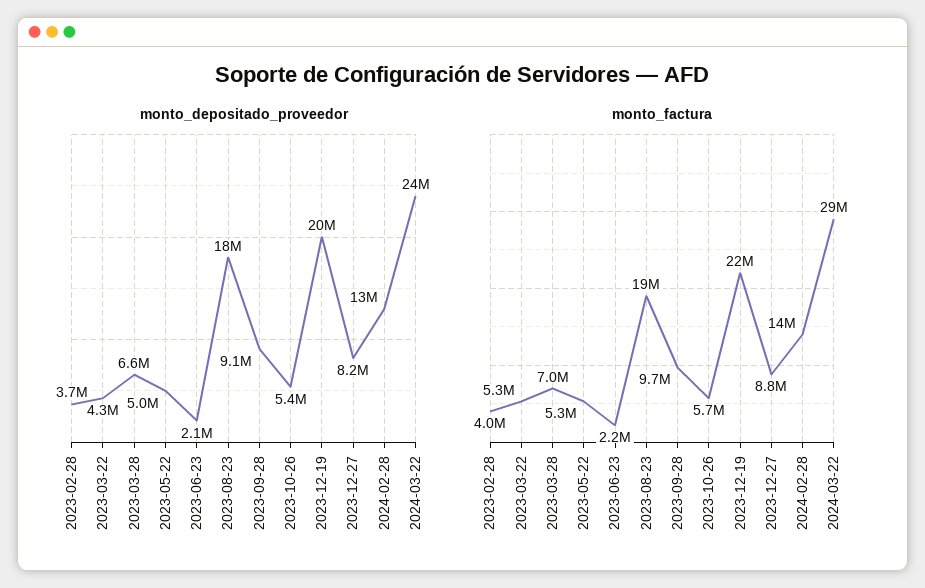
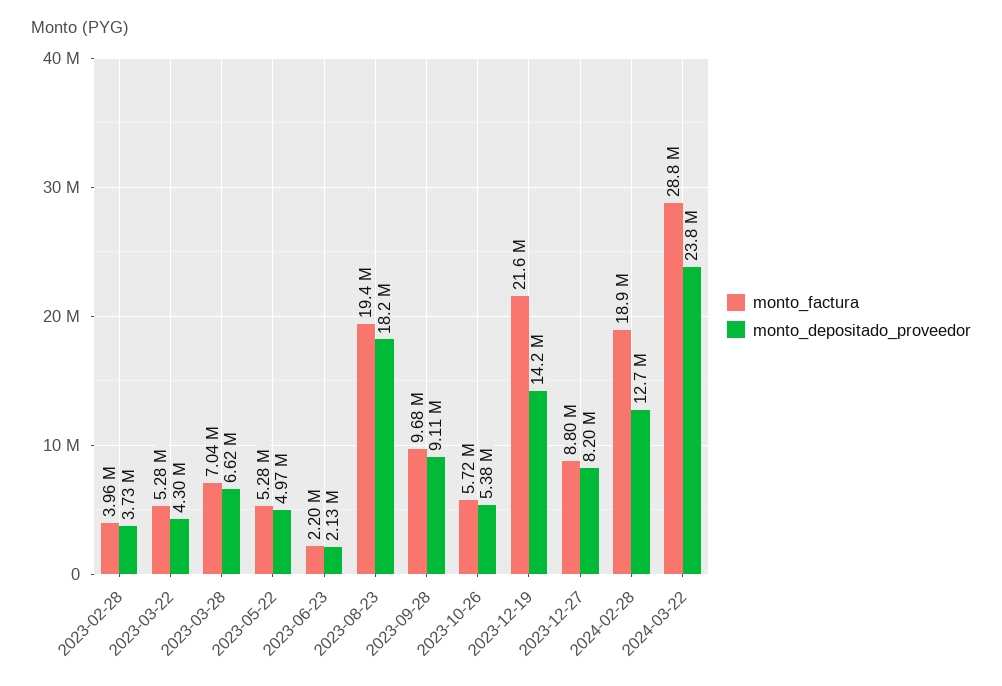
monto_depositado_proveedor, 2023-12-19: 20000000 -> 14200000
monto_factura, 2024-02-28: 14000000 -> 18900000

